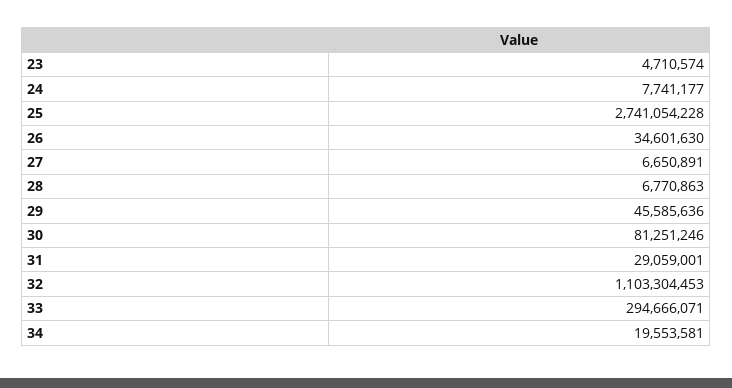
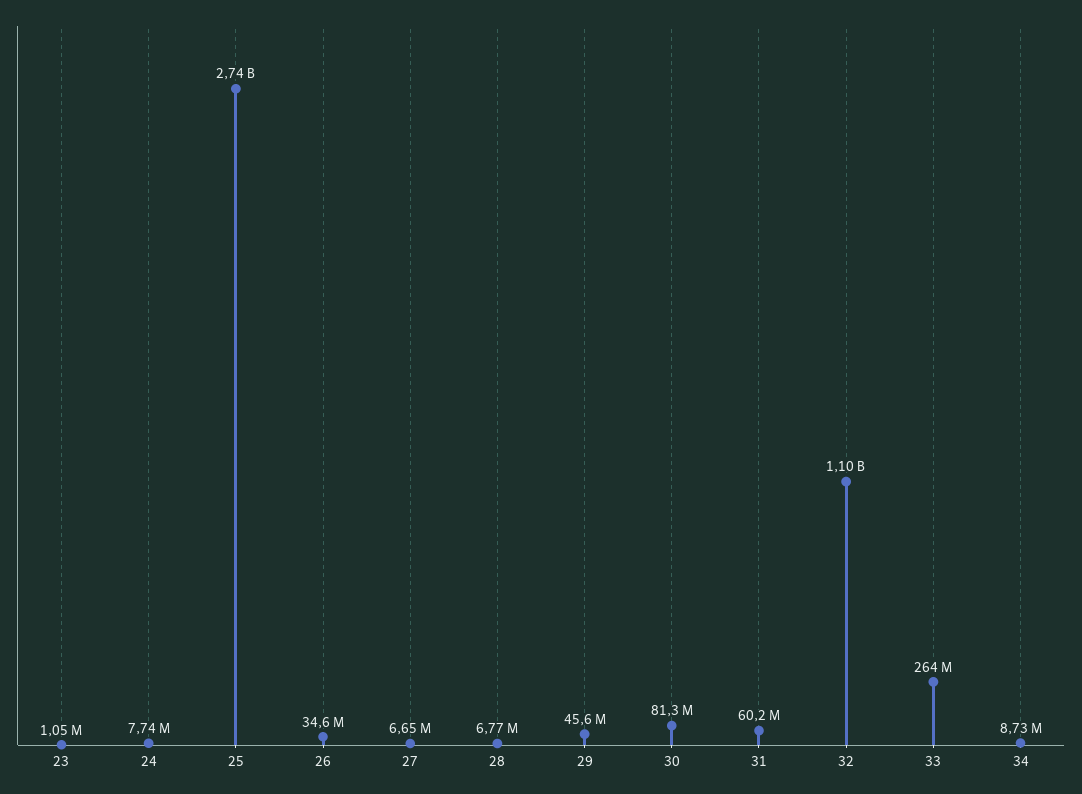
23: 4710574 -> 1050000
31: 29059001 -> 60200000
33: 294666071 -> 264000000
34: 19553581 -> 8730000

